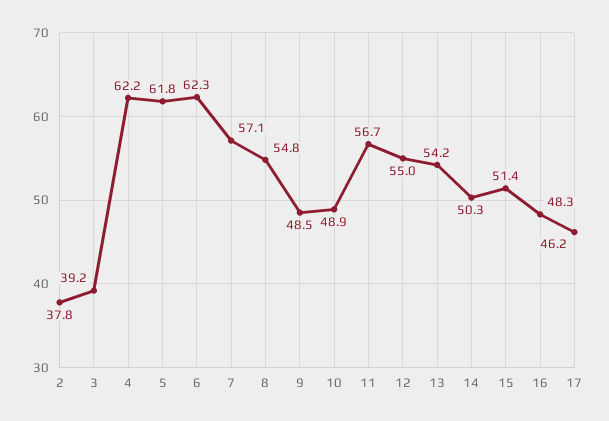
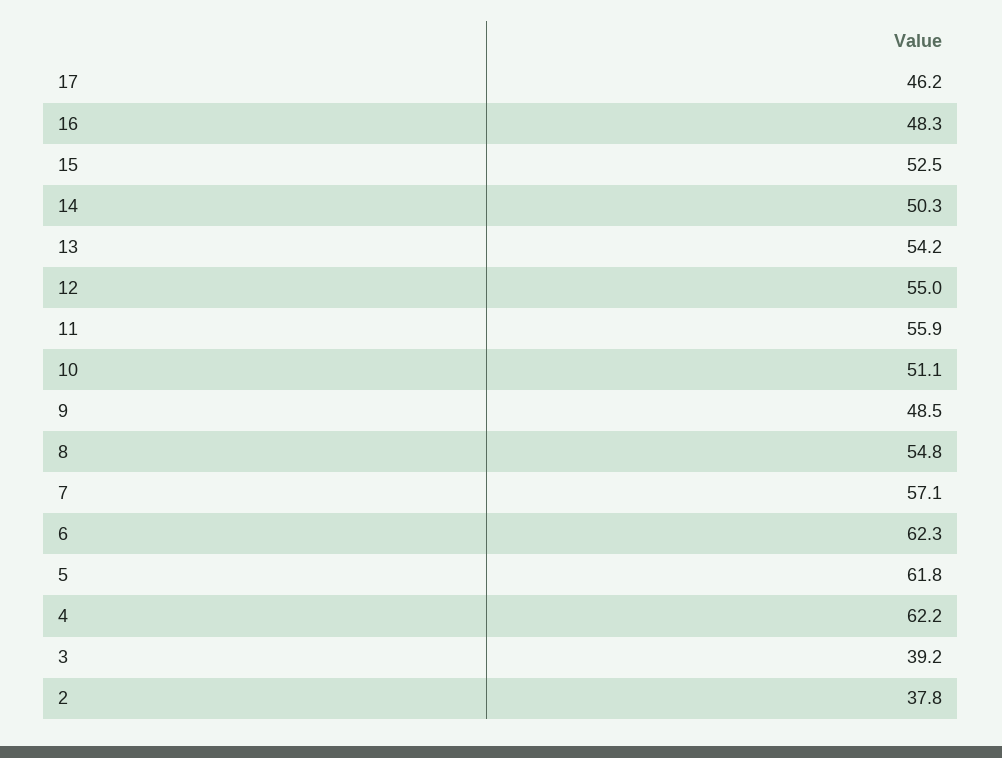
10: 48.9 -> 51.1
11: 56.7 -> 55.9
15: 51.4 -> 52.5

